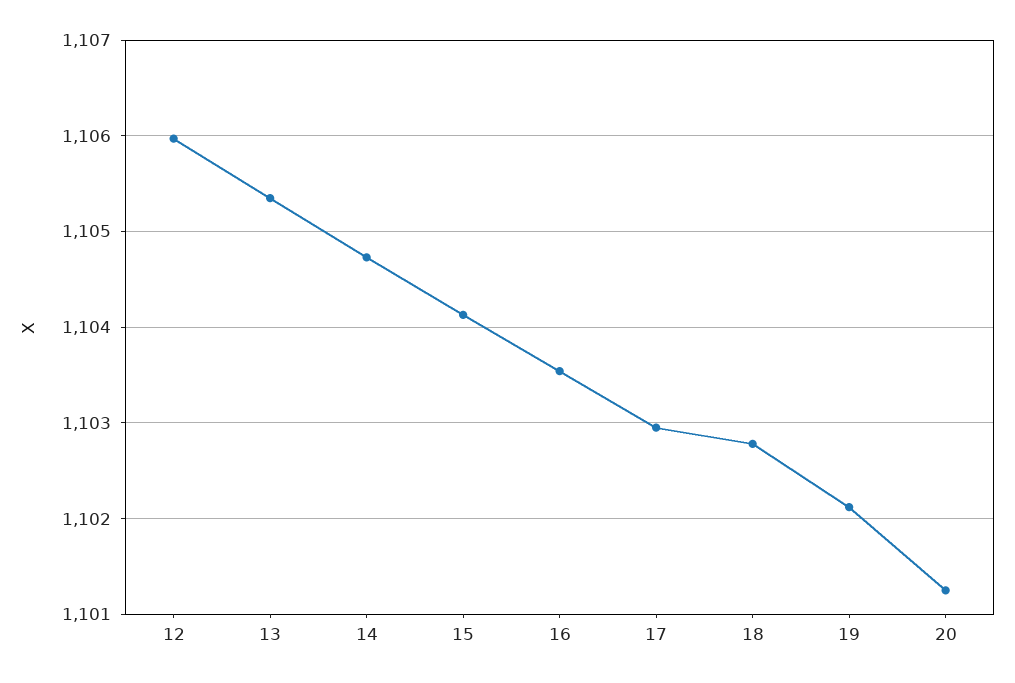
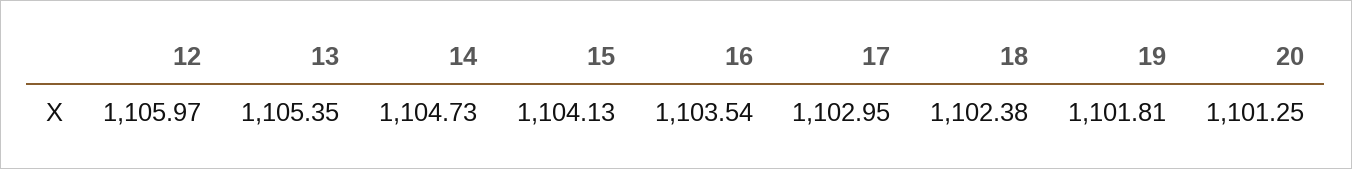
18: 1102.8 -> 1102.38
19: 1102.1 -> 1101.81

